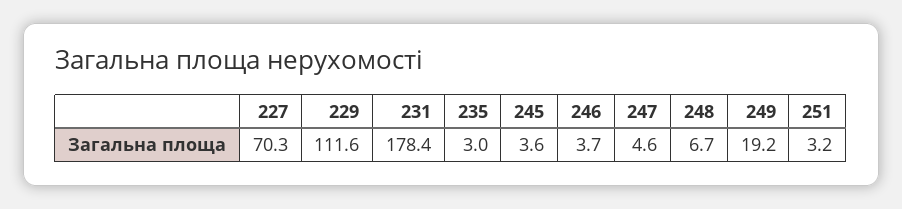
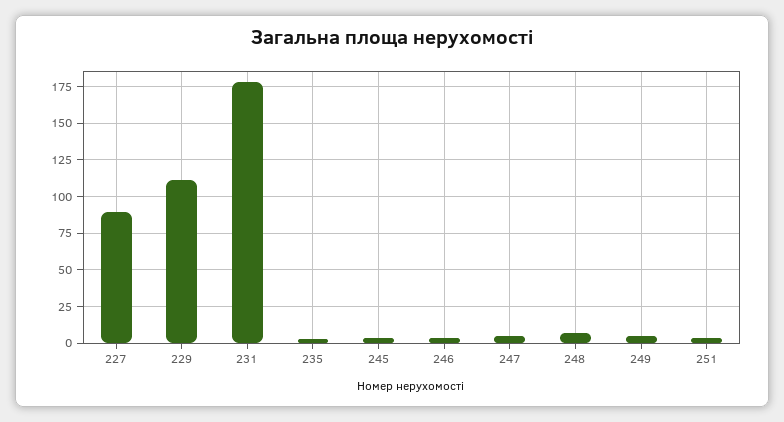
227: 70.3 -> 90
249: 19.2 -> 5

